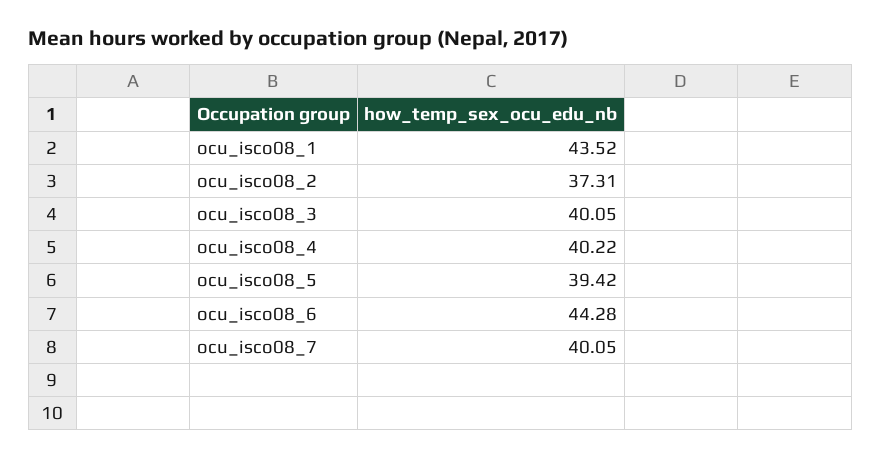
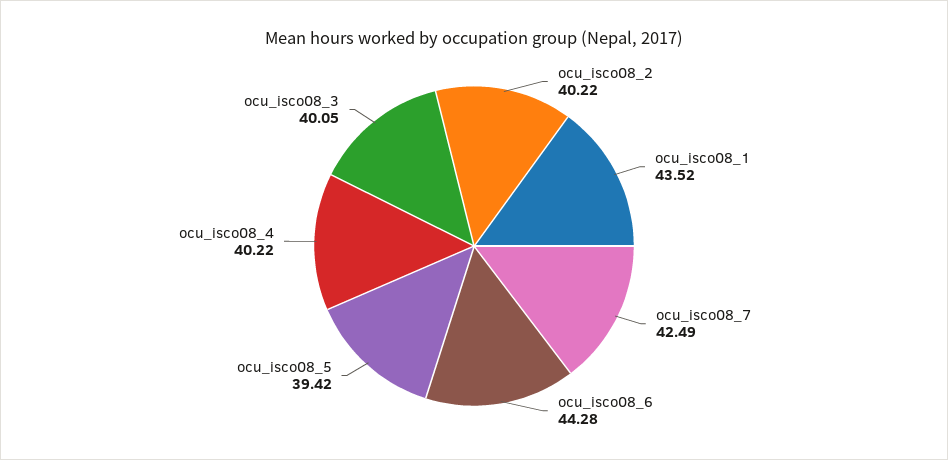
ocu_isco08_2: 37.31 -> 40.22
ocu_isco08_7: 40.05 -> 42.49

